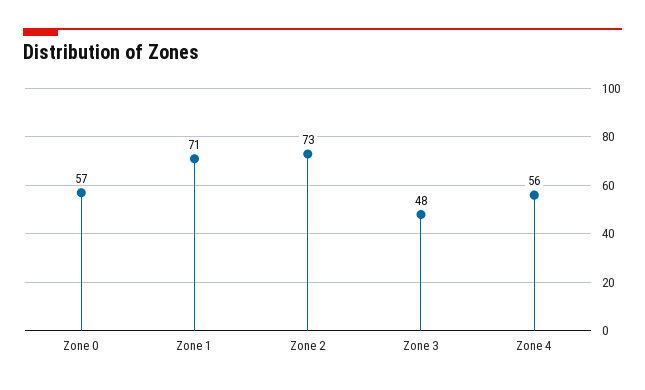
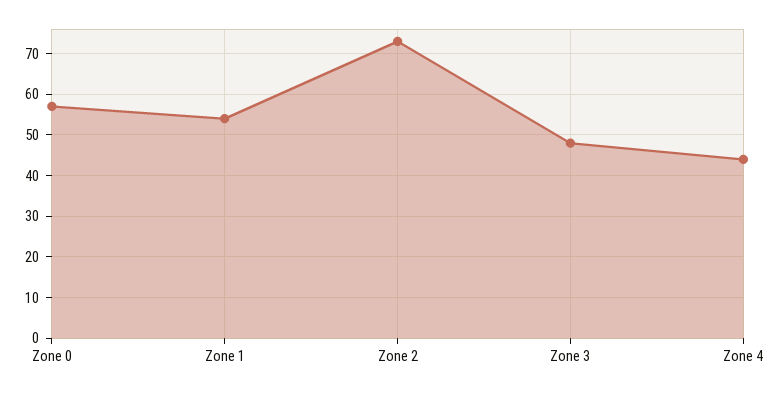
Zone 1: 71 -> 55
Zone 4: 56 -> 45

